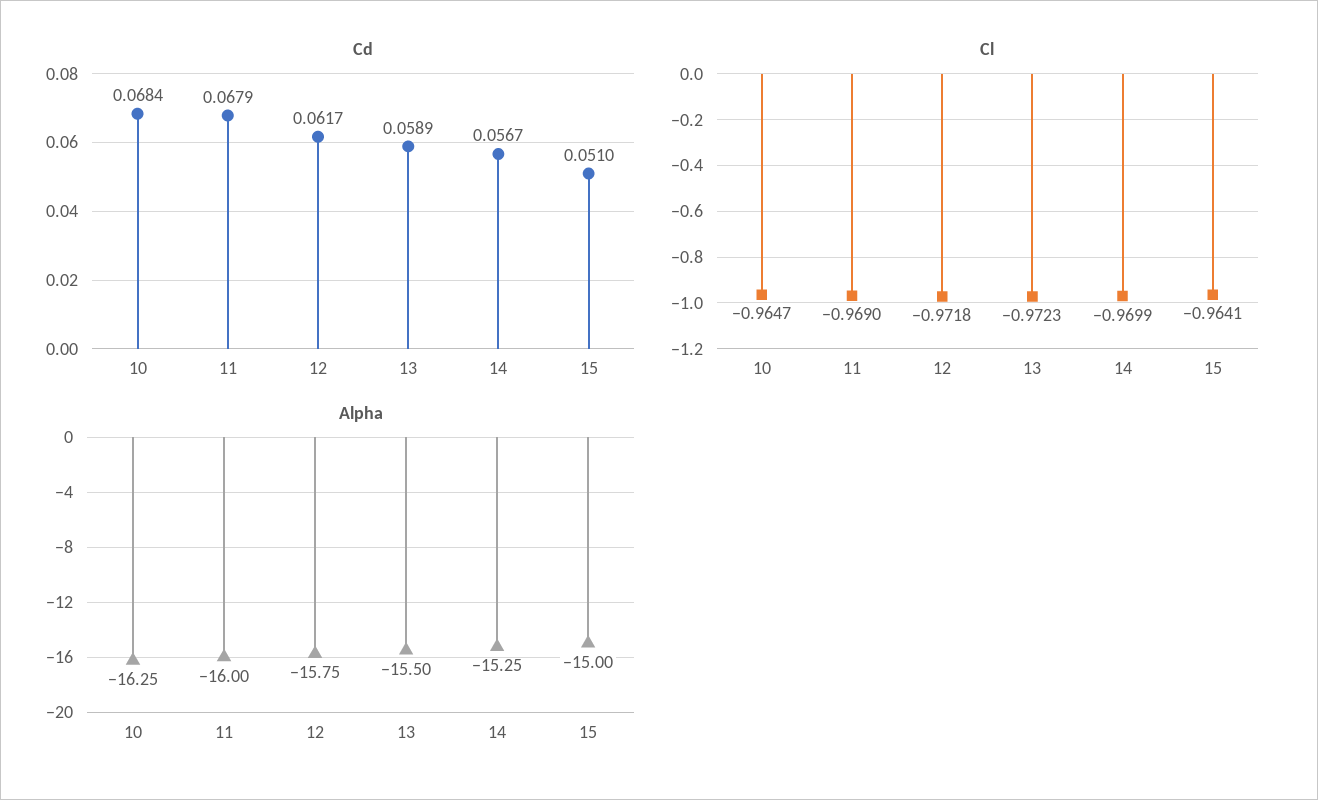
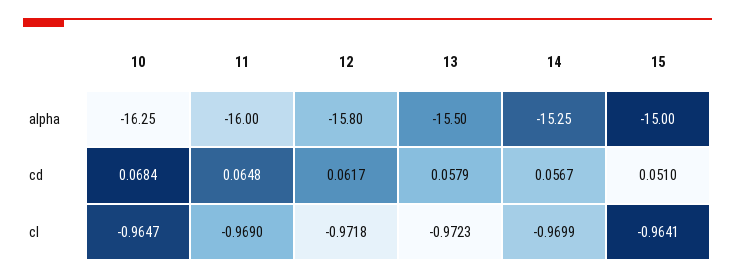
Cd, 11: 0.0679 -> 0.0648
Cd, 13: 0.0589 -> 0.0579
Alpha, 12: -15.75 -> -15.8

